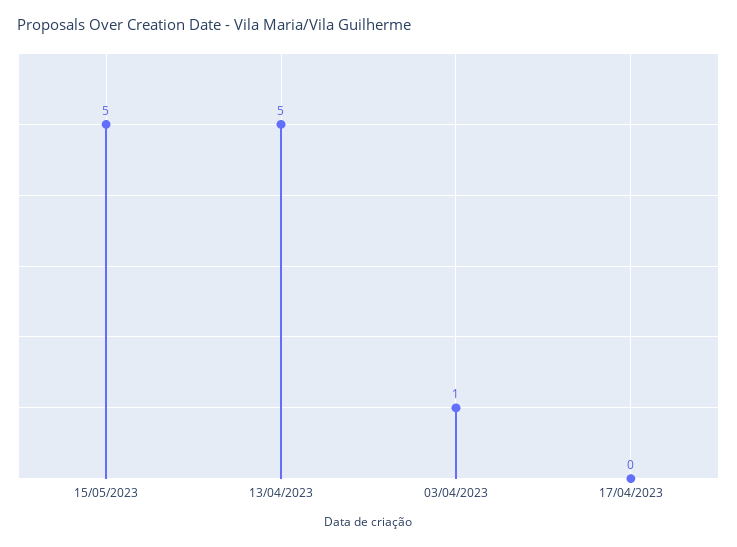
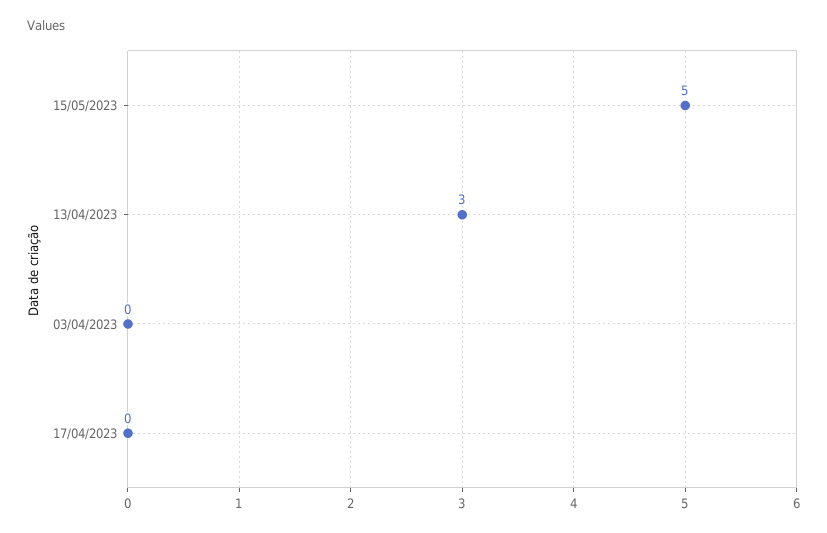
13/04/2023: 5 -> 3
03/04/2023: 1 -> 0

